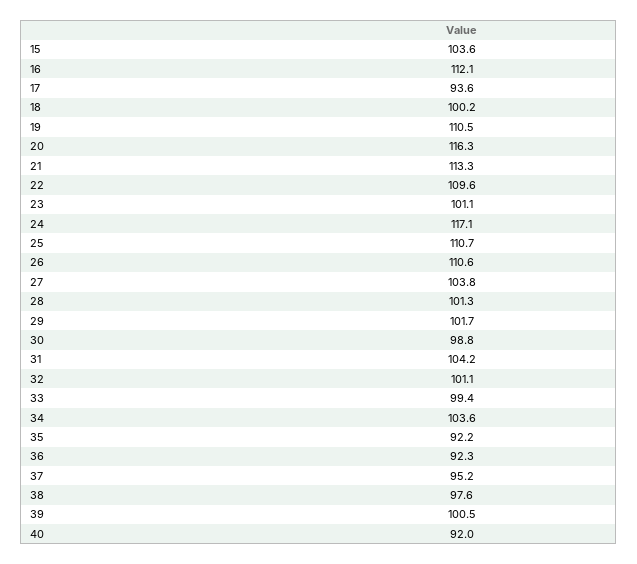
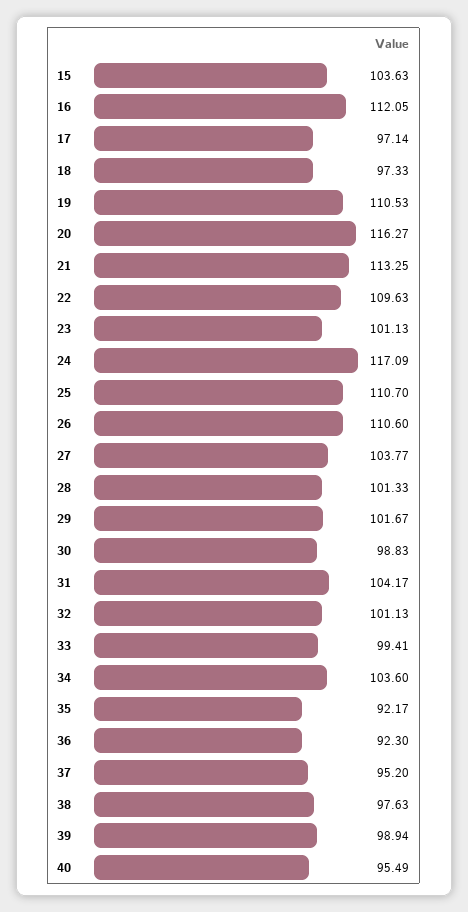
17: 93.6 -> 97.14
18: 100.2 -> 97.33
39: 100.5 -> 98.94
40: 92 -> 95.49

